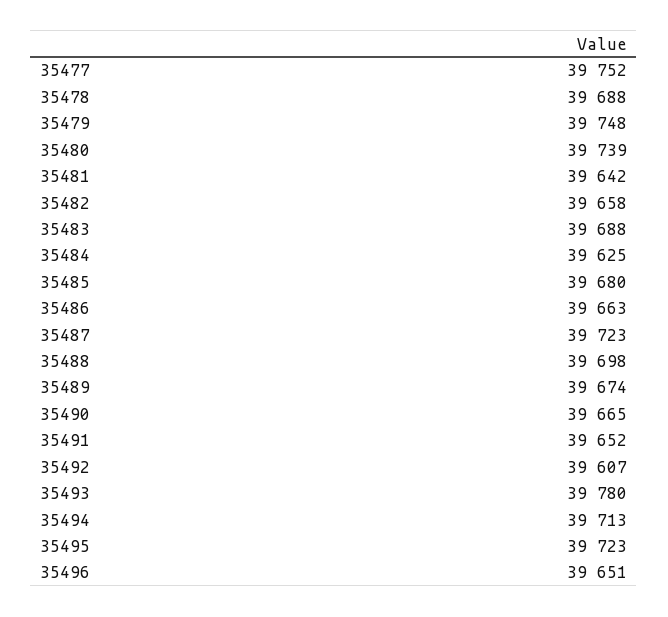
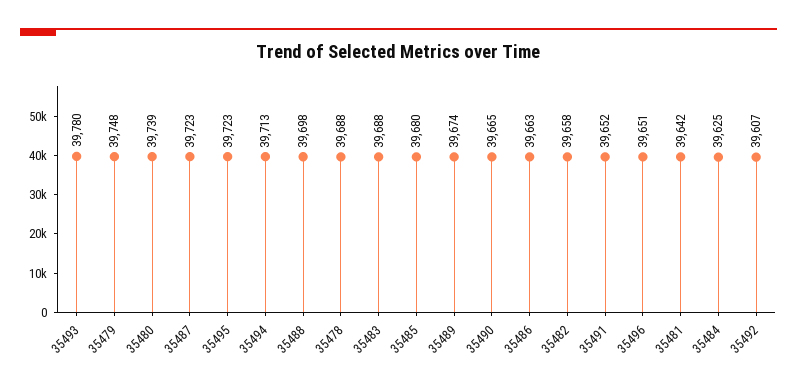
35477: 39752 -> none

